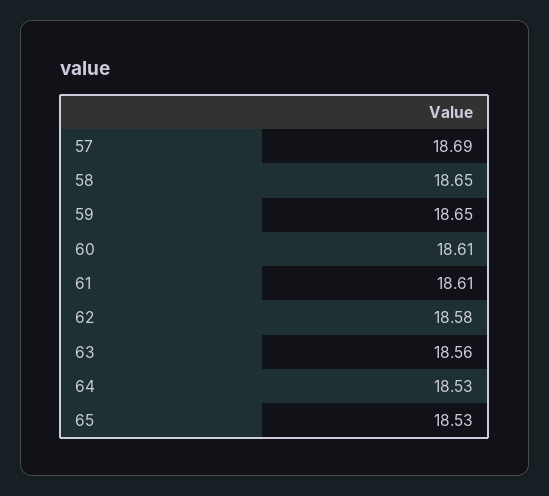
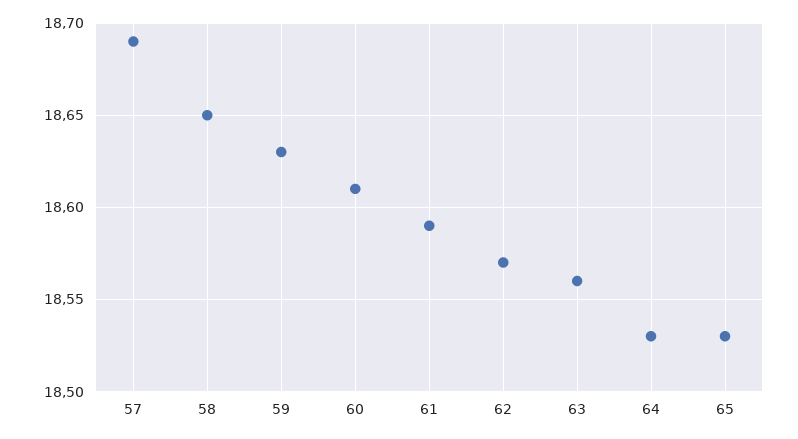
59: 18.65 -> 18.63
61: 18.61 -> 18.59
62: 18.58 -> 18.57

